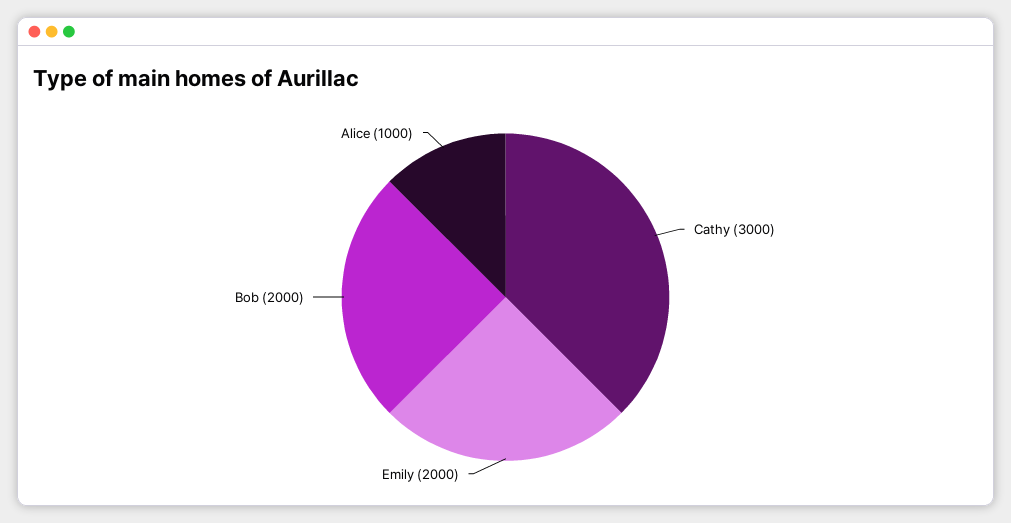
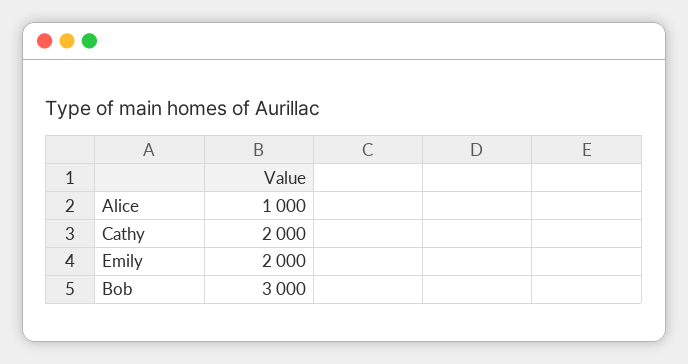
Cathy: 3000 -> 2000
Bob: 2000 -> 3000

